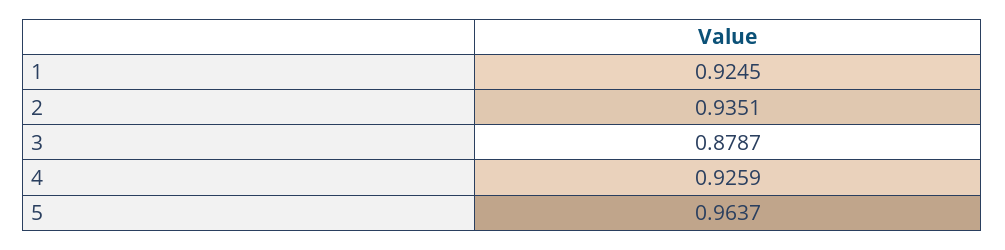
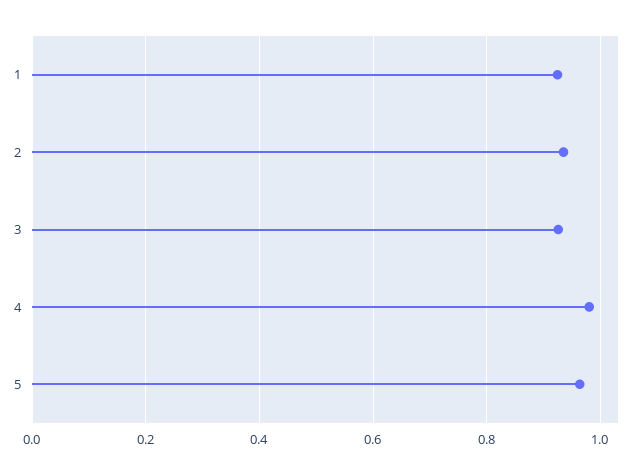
3: 0.8787 -> 0.92
4: 0.9259 -> 0.98

